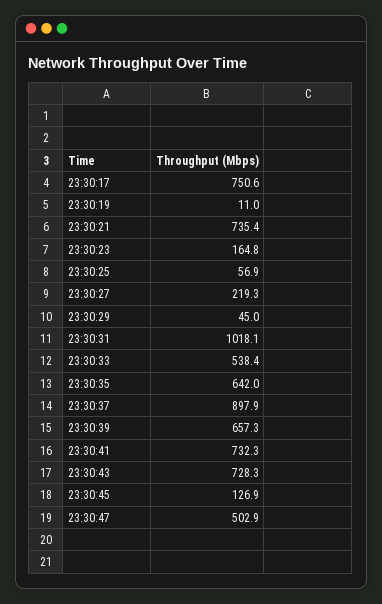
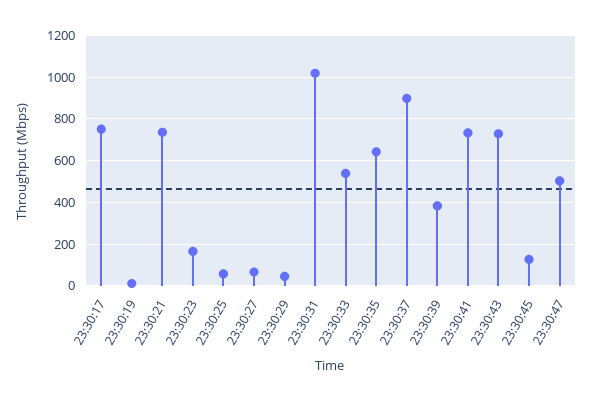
23:30:27: 219.3 -> 50
23:30:39: 657.3 -> 400

